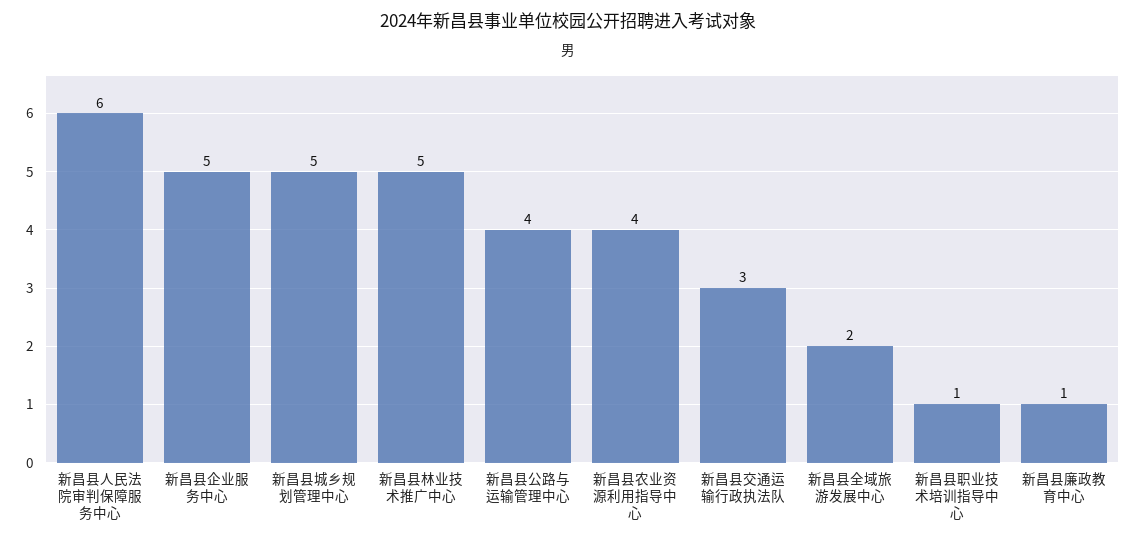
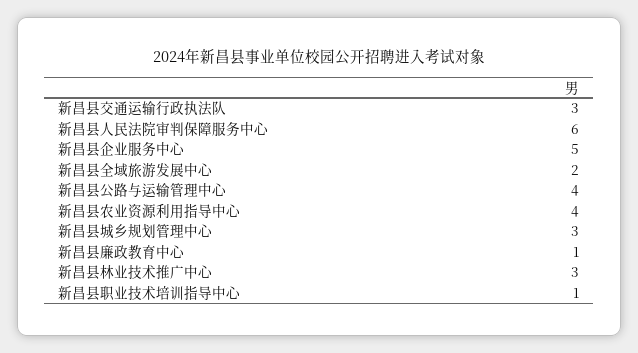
新昌县城乡规划管理中心: 5 -> 3
新昌县林业技术推广中心: 5 -> 3

